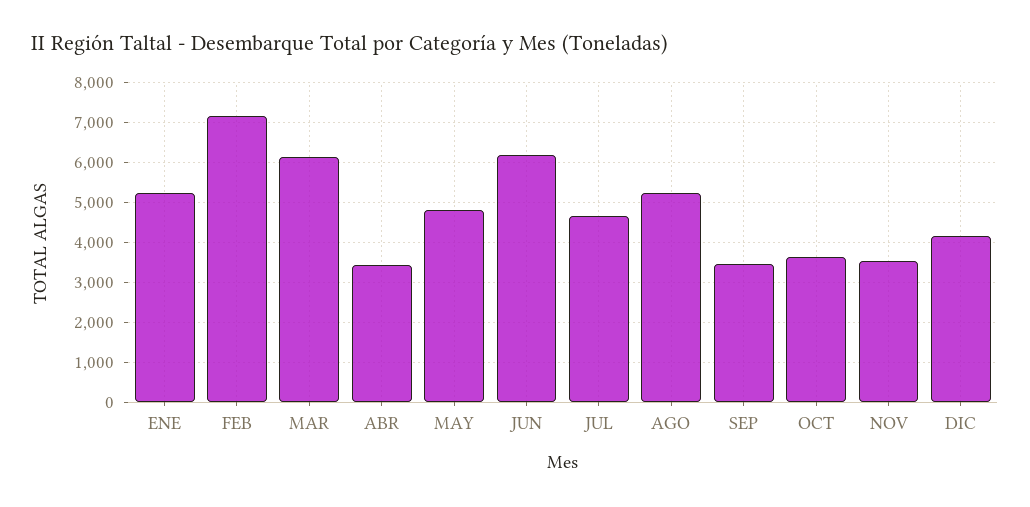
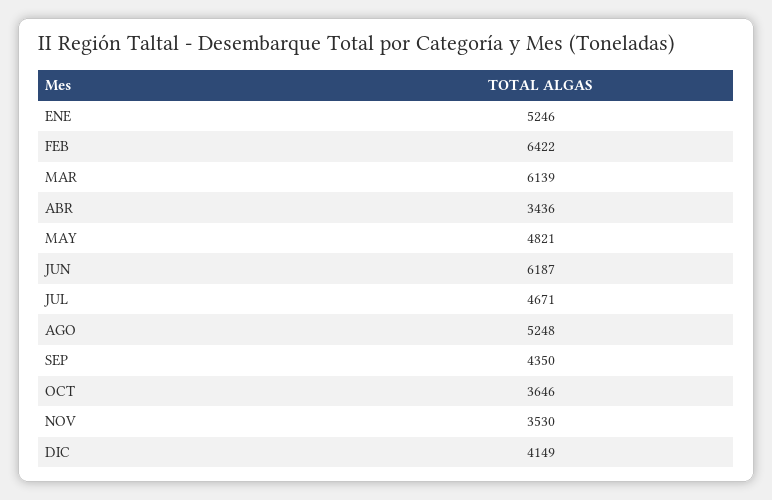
FEB: 7200 -> 6422
SEP: 3400 -> 4350

